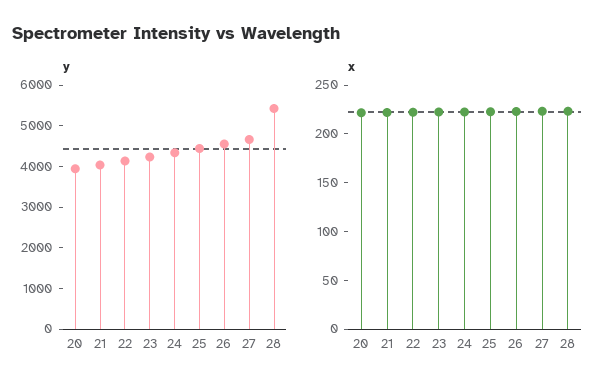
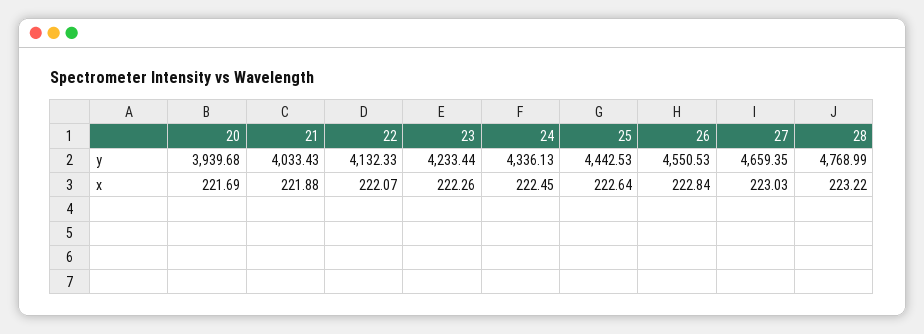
y, 28: 5400 -> 4768.99

